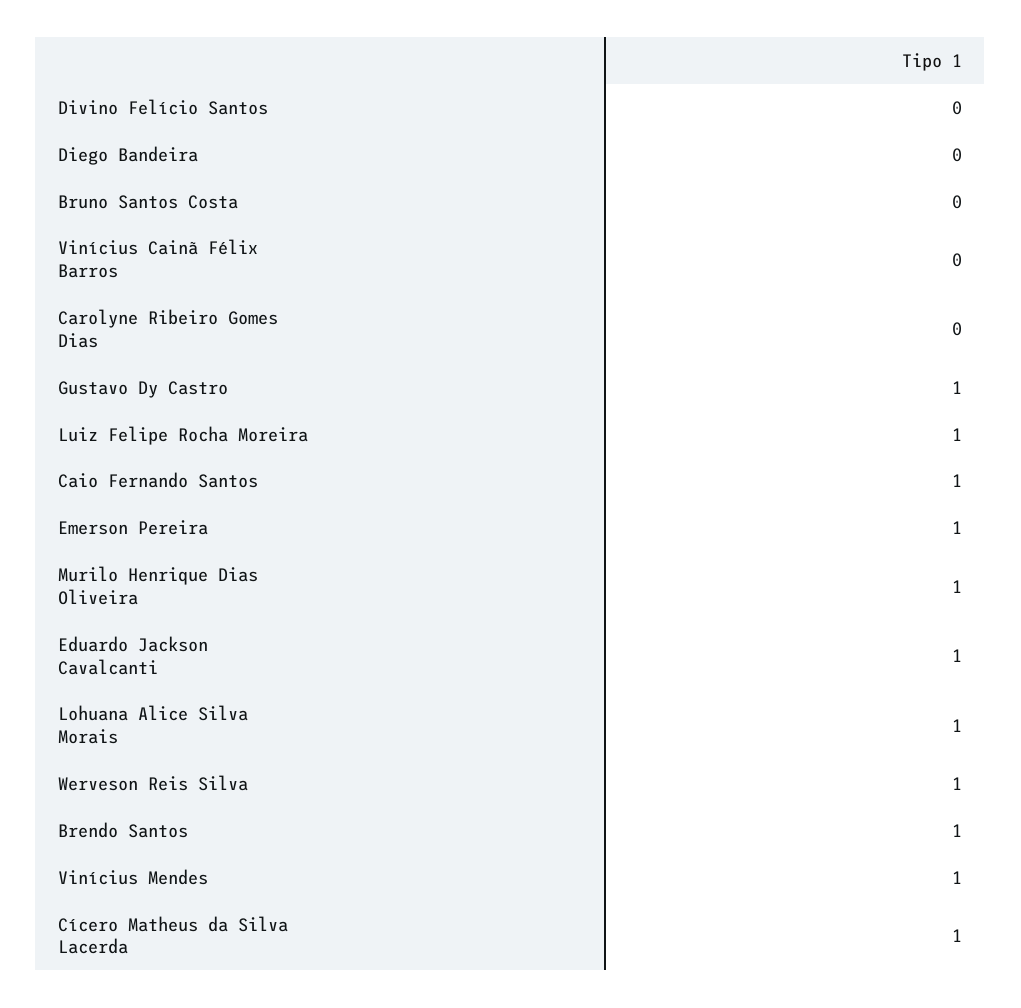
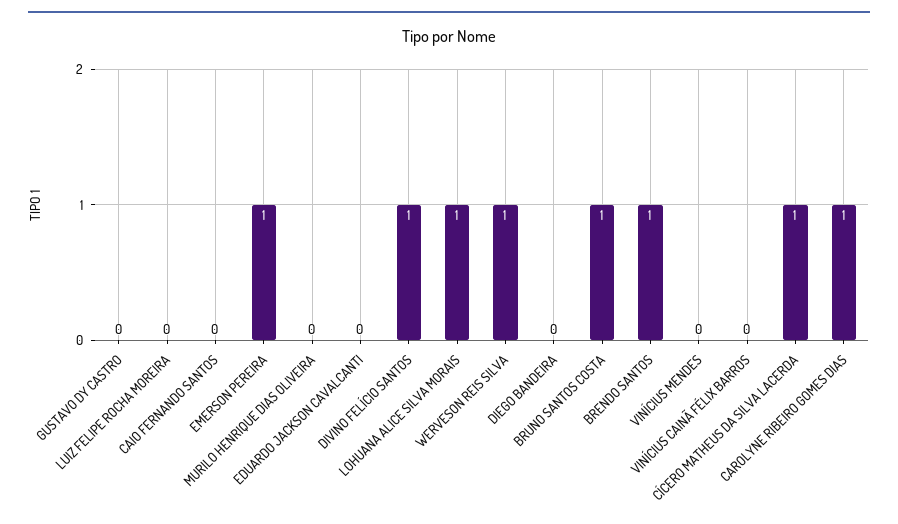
Divino Felício Santos: 0 -> 1
Bruno Santos Costa: 0 -> 1
Carolyne Ribeiro Gomes Dias: 0 -> 1
Gustavo Dy Castro: 1 -> 0
Luiz Felipe Rocha Moreira: 1 -> 0
Caio Fernando Santos: 1 -> 0
Murilo Henrique Dias Oliveira: 1 -> 0
Eduardo Jackson Cavalcanti: 1 -> 0
Vinícius Mendes: 1 -> 0

